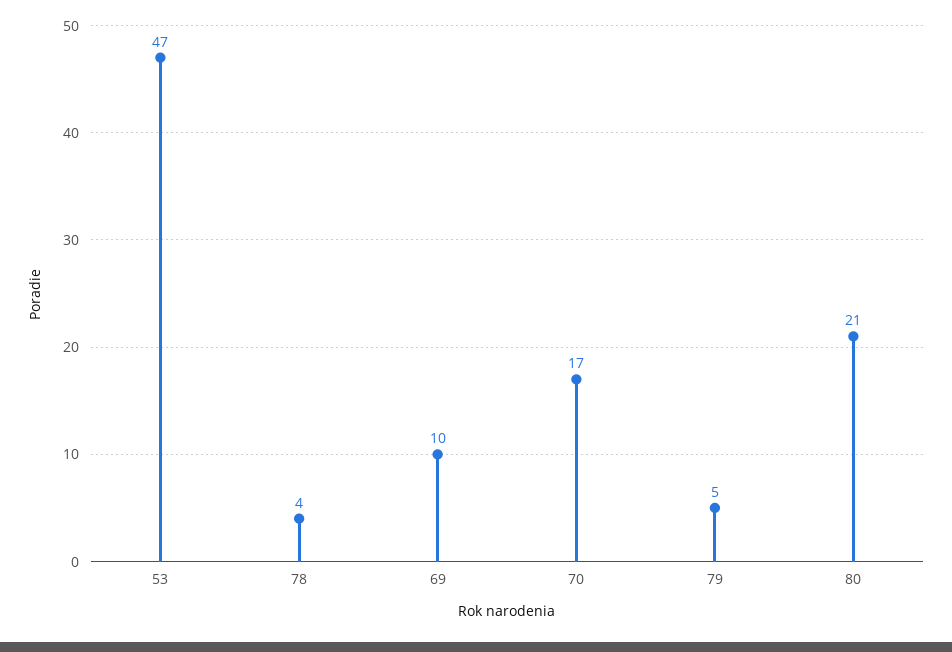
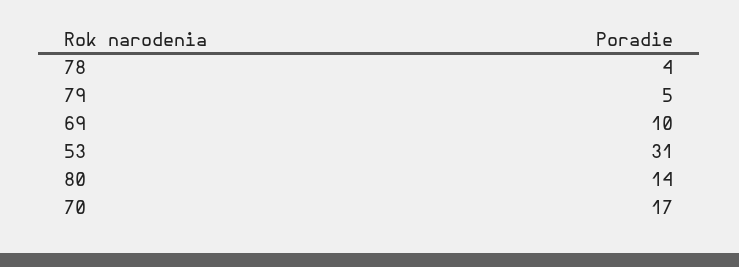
53: 47 -> 31
80: 21 -> 14

